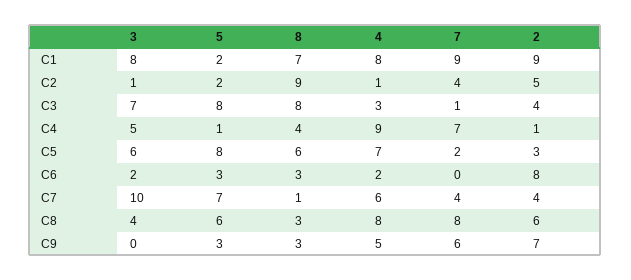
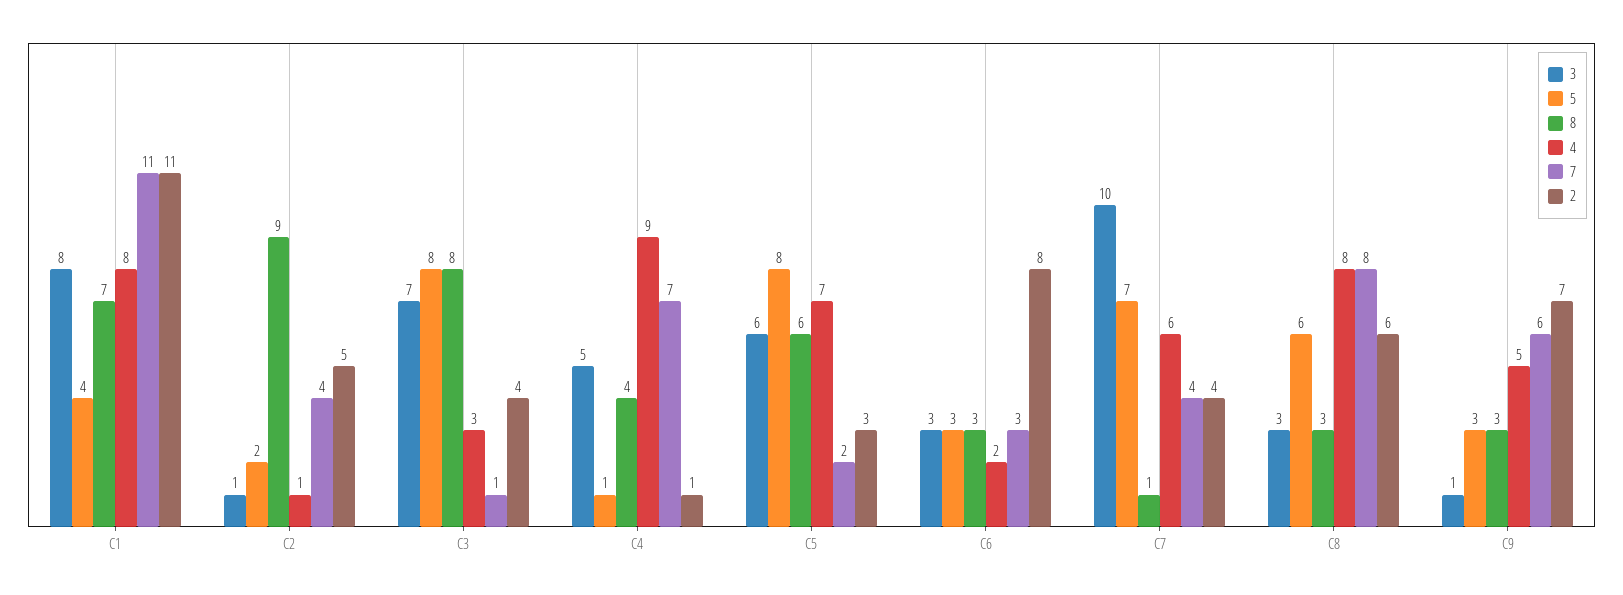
5, C1: 2 -> 4
7, C1: 9 -> 11
2, C1: 9 -> 11
3, C6: 2 -> 3
7, C6: 0 -> 3
3, C8: 4 -> 3
3, C9: 0 -> 1

